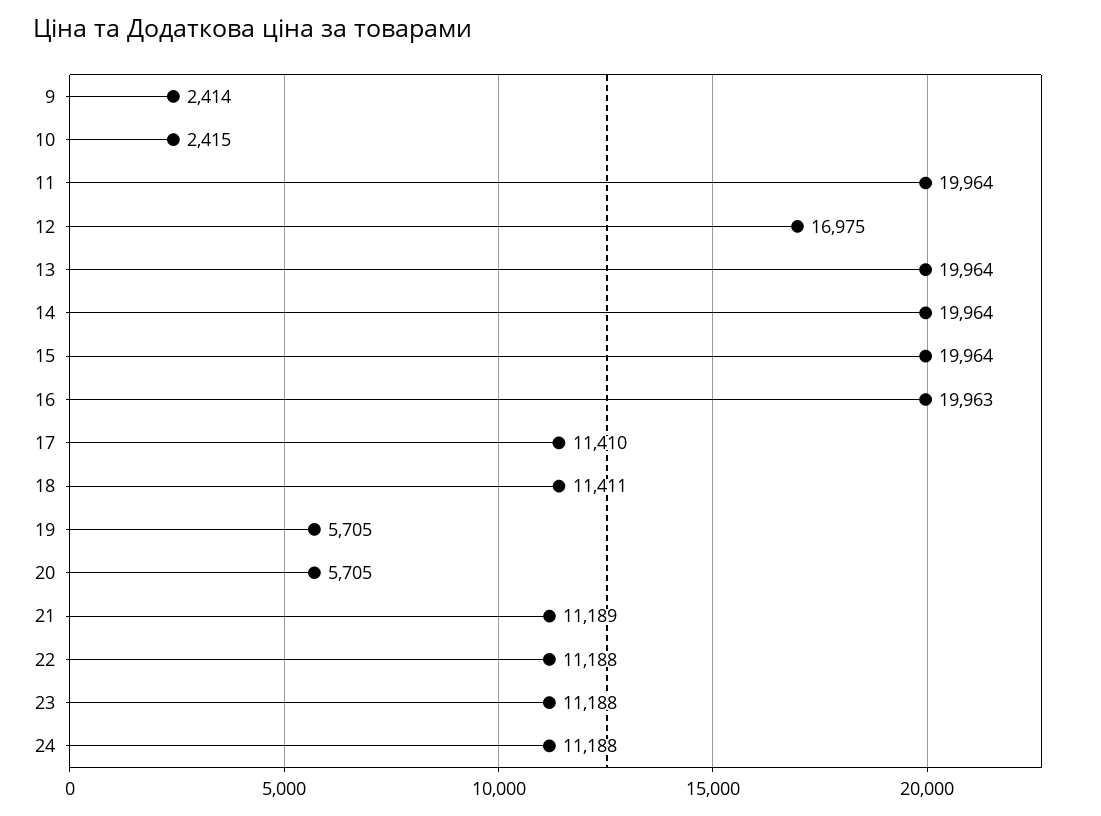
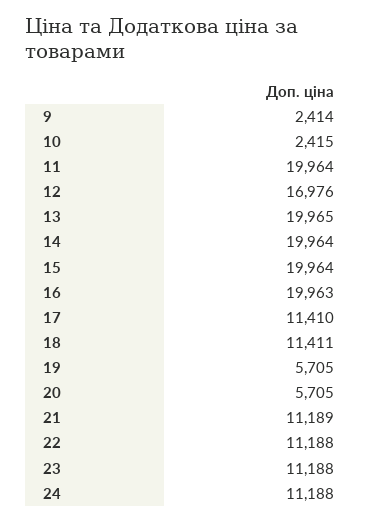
12: 16975 -> 16976
13: 19964 -> 19965

